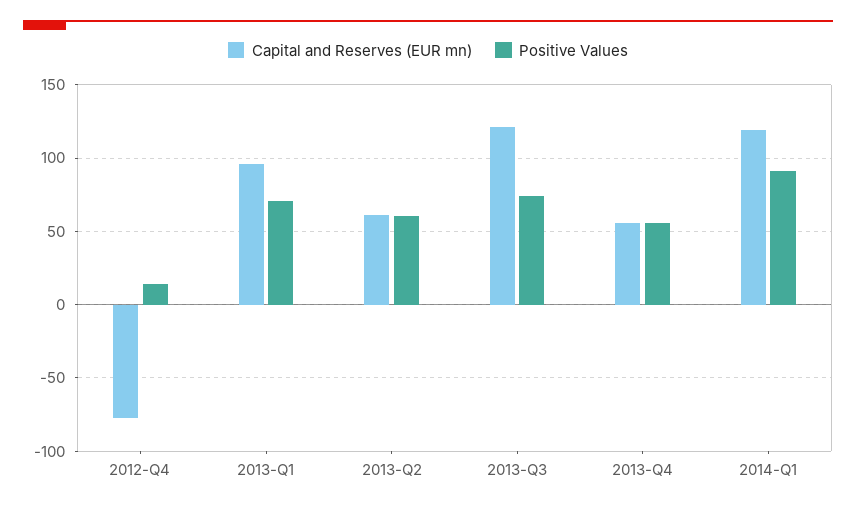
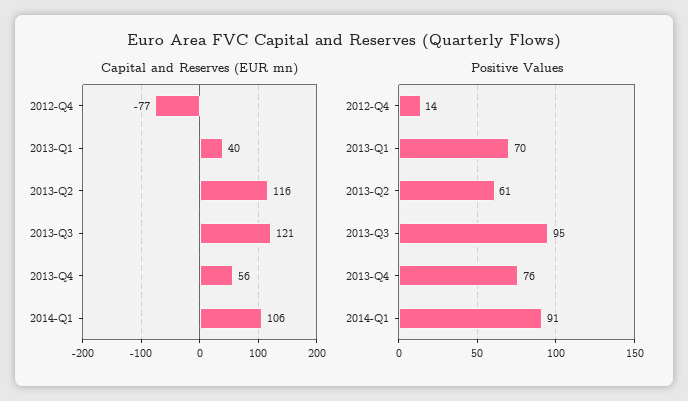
Capital and Reserves (EUR mn), 2013-Q1: 95 -> 40
Capital and Reserves (EUR mn), 2013-Q2: 60 -> 116
Positive Values, 2013-Q3: 75 -> 95
Positive Values, 2013-Q4: 55 -> 76
Capital and Reserves (EUR mn), 2014-Q1: 120 -> 106

